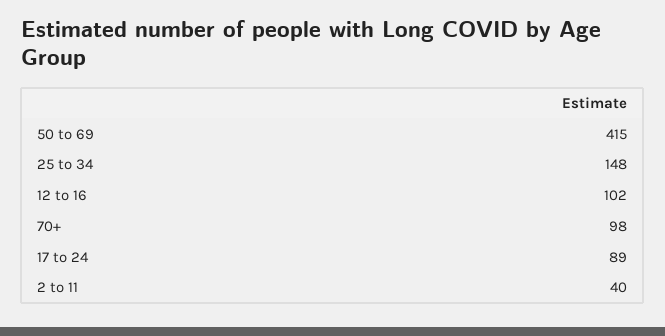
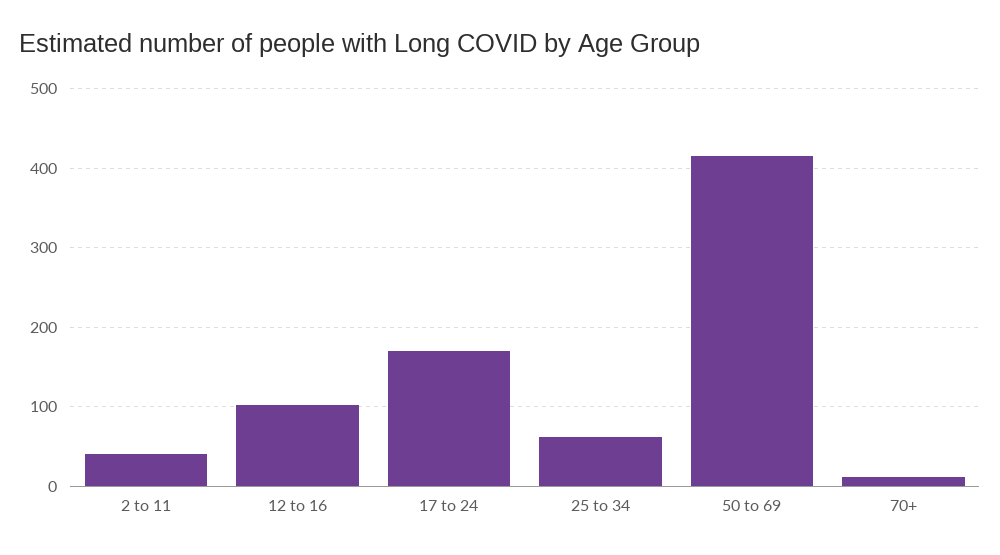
25 to 34: 148 -> 60
70+: 98 -> 10
17 to 24: 89 -> 170

